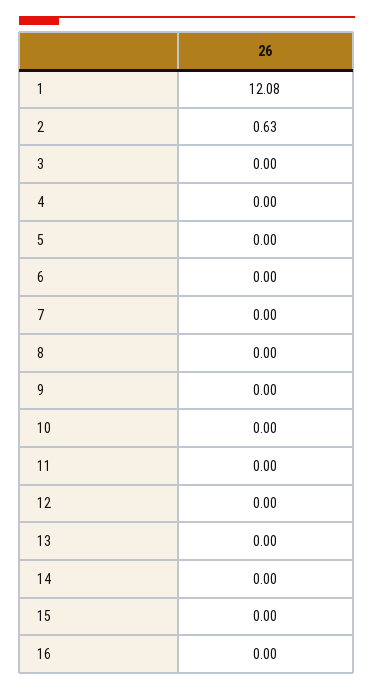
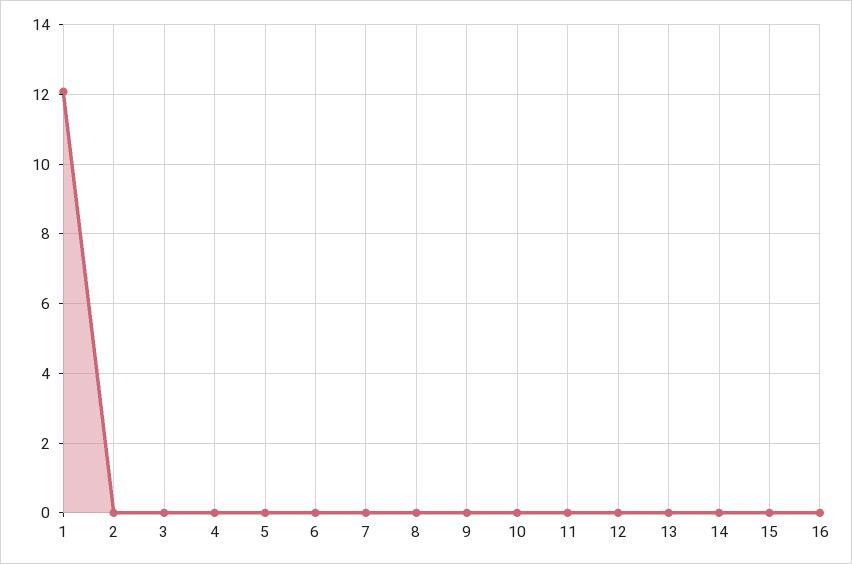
2: 0.63 -> 0

